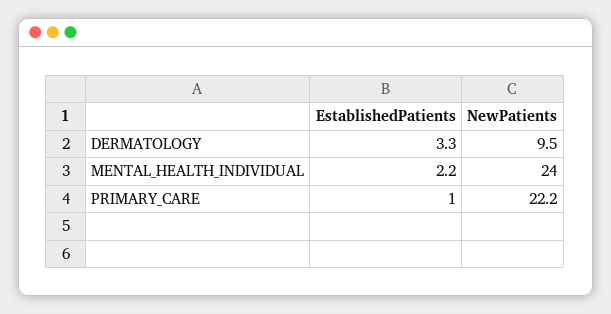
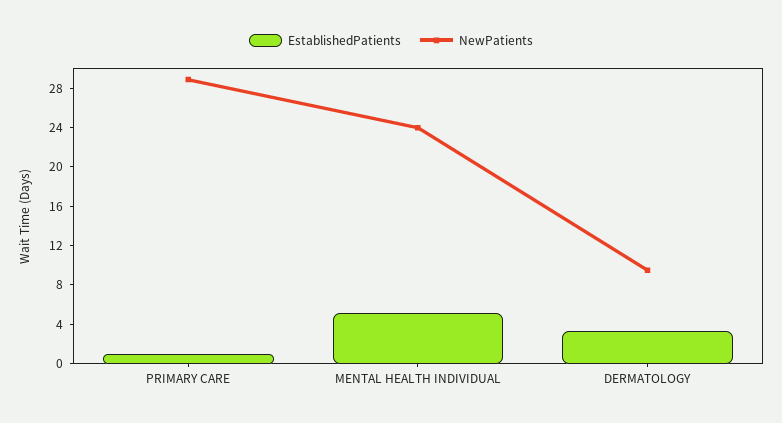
EstablishedPatients, MENTAL_HEALTH_INDIVIDUAL: 2.2 -> 5
NewPatients, PRIMARY_CARE: 22.2 -> 29

